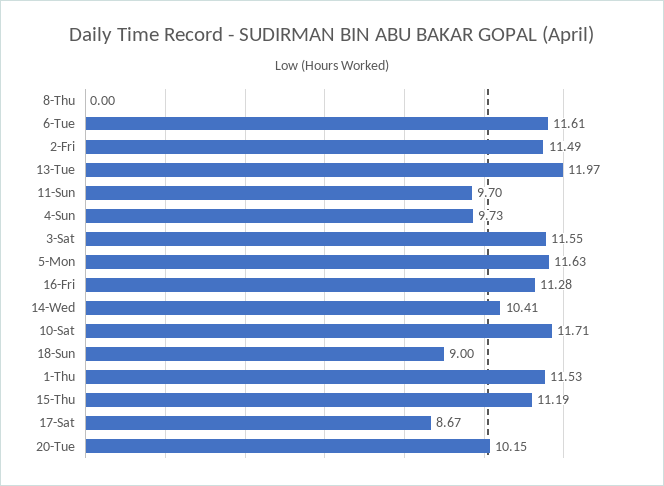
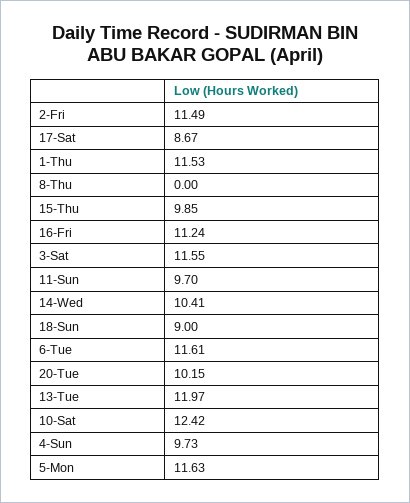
16-Fri: 11.28 -> 11.24
10-Sat: 11.71 -> 12.42
15-Thu: 11.19 -> 9.85

